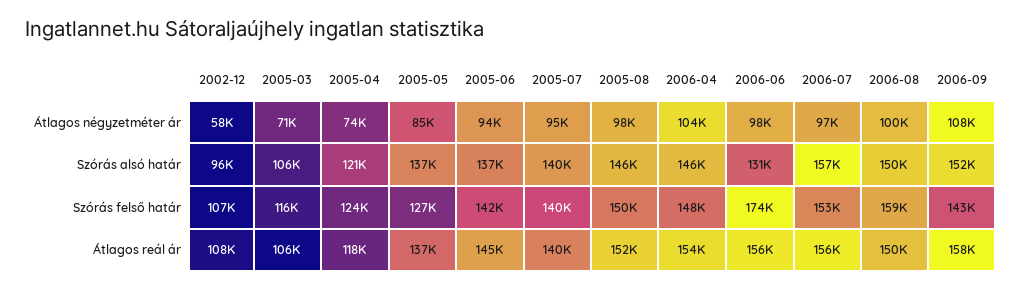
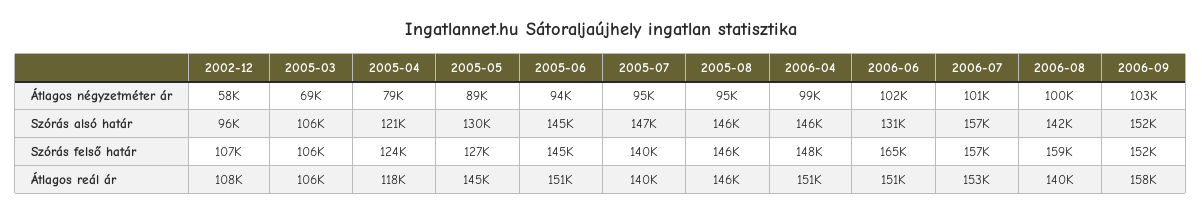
2005-03, Átlagos négyzetméter ár: 71000 -> 69000
2005-04, Átlagos négyzetméter ár: 74000 -> 79000
2005-05, Átlagos négyzetméter ár: 85000 -> 89000
2005-08, Átlagos négyzetméter ár: 98000 -> 95000
2006-04, Átlagos négyzetméter ár: 104000 -> 99000
2006-06, Átlagos négyzetméter ár: 98000 -> 102000
2006-07, Átlagos négyzetméter ár: 97000 -> 101000
2006-09, Átlagos négyzetméter ár: 108000 -> 103000
2005-05, Szórás alsó határ: 137000 -> 130000
2005-06, Szórás alsó határ: 137000 -> 145000
2005-07, Szórás alsó határ: 140000 -> 147000
2006-08, Szórás alsó határ: 150000 -> 142000
2005-03, Szórás felső határ: 116000 -> 106000
2005-06, Szórás felső határ: 142000 -> 145000
2005-08, Szórás felső határ: 150000 -> 146000
2006-06, Szórás felső határ: 174000 -> 165000
2006-07, Szórás felső határ: 153000 -> 157000
2006-09, Szórás felső határ: 143000 -> 152000
2005-05, Átlagos reál ár: 137000 -> 145000
2005-06, Átlagos reál ár: 145000 -> 151000
2005-08, Átlagos reál ár: 152000 -> 146000
2006-04, Átlagos reál ár: 154000 -> 151000
2006-06, Átlagos reál ár: 156000 -> 151000
2006-07, Átlagos reál ár: 156000 -> 153000
2006-08, Átlagos reál ár: 150000 -> 140000

